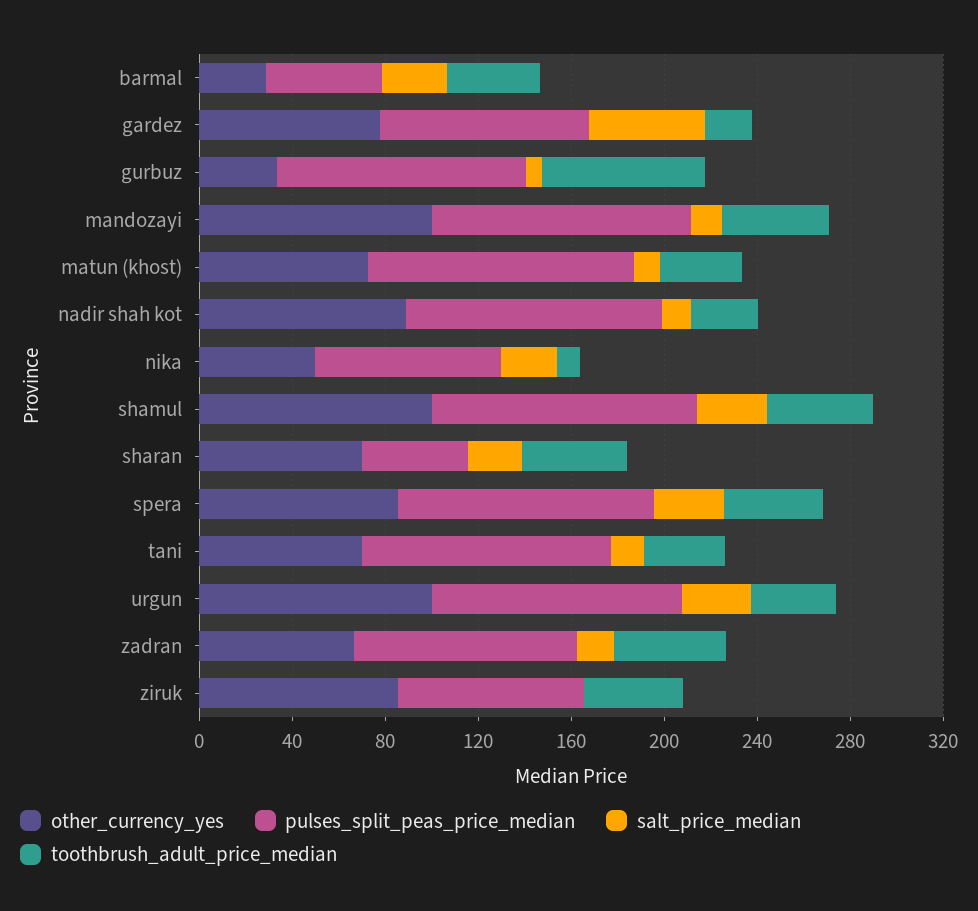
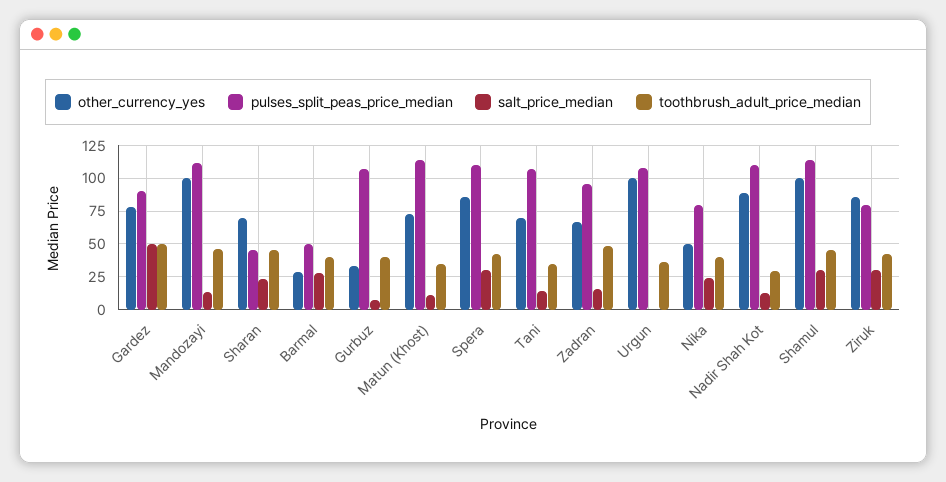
toothbrush_adult_price_median, gardez: 20 -> 50
toothbrush_adult_price_median, gurbuz: 70 -> 40
toothbrush_adult_price_median, nika: 10 -> 40
salt_price_median, urgun: 30 -> 0
salt_price_median, ziruk: 0 -> 30

